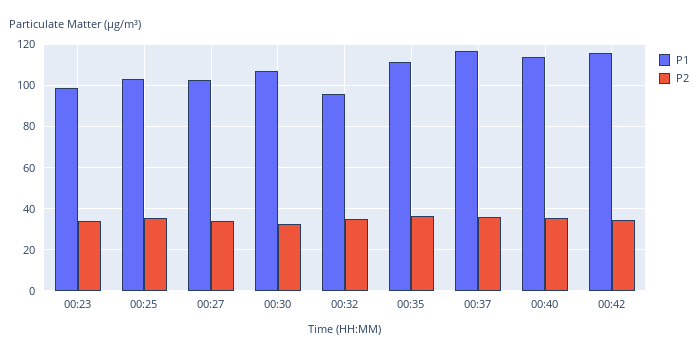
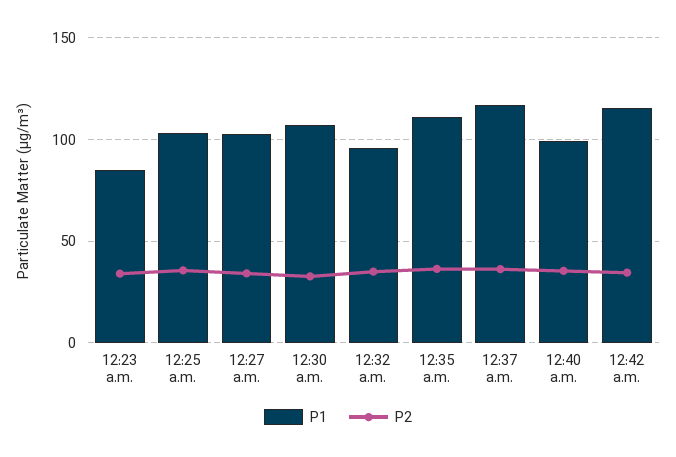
P1, 00:23: 100 -> 85
P1, 00:40: 115 -> 100

